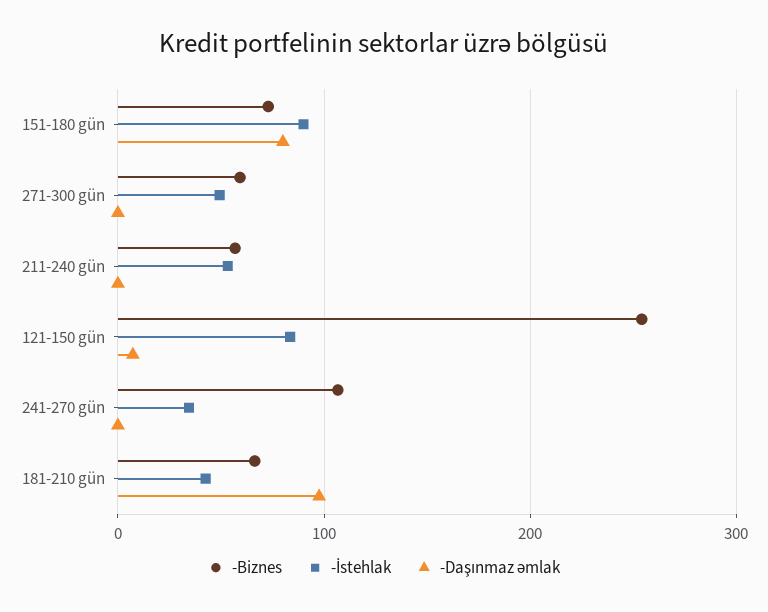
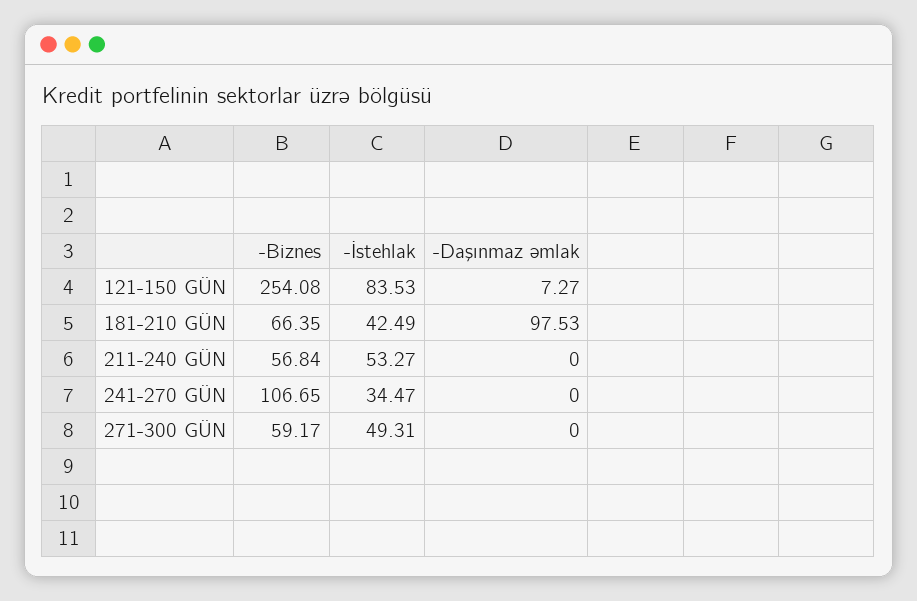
-Biznes, 151-180 gün: 70 -> none
-İstehlak, 151-180 gün: 90 -> none
-Daşınmaz əmlak, 151-180 gün: 80 -> none

